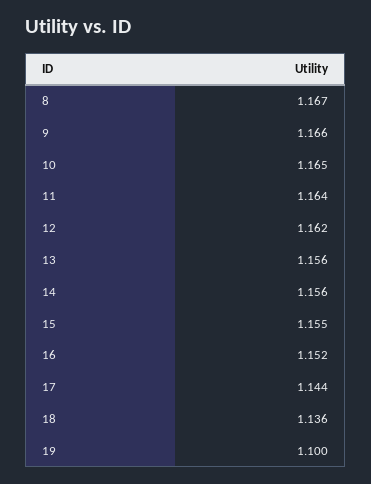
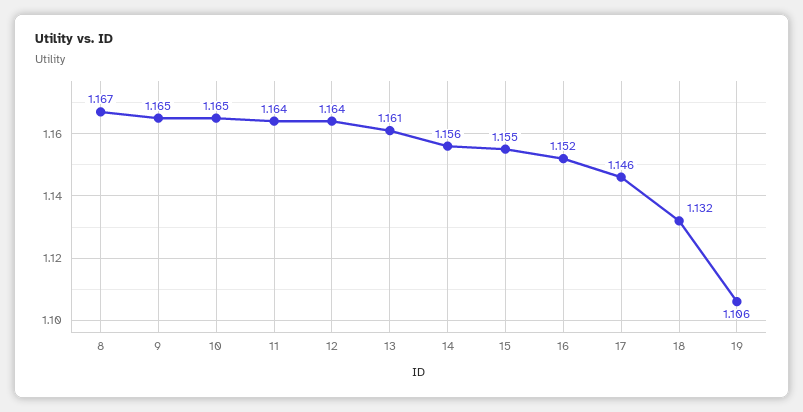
9: 1.166 -> 1.165
12: 1.162 -> 1.164
13: 1.156 -> 1.161
17: 1.144 -> 1.146
18: 1.136 -> 1.132
19: 1.1 -> 1.106

